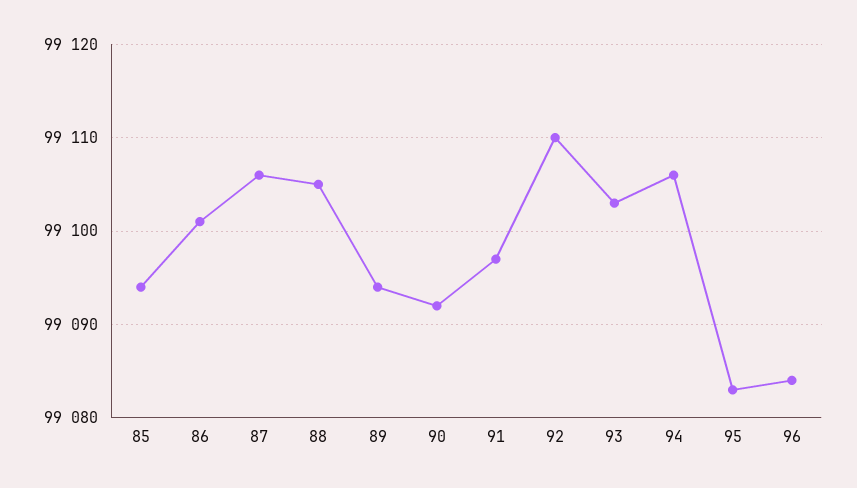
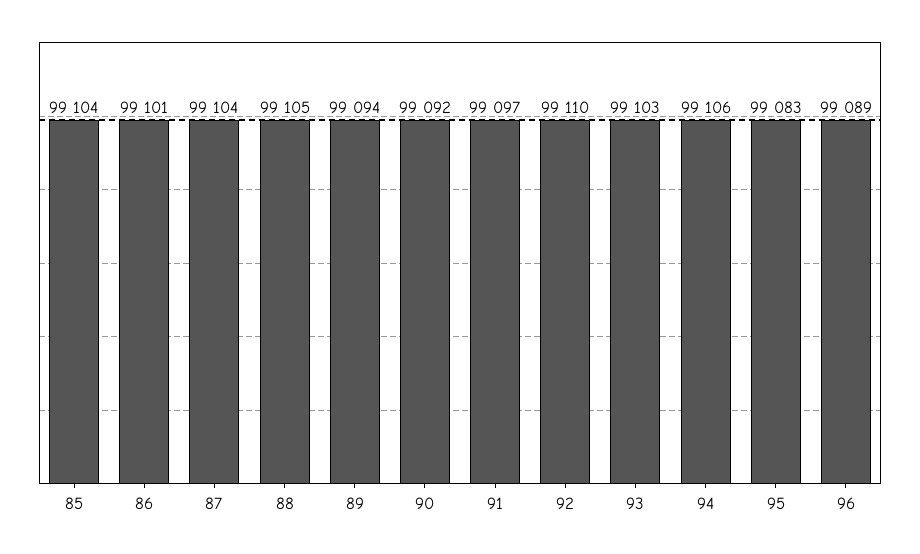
85: 99094 -> 99104
87: 99106 -> 99104
96: 99084 -> 99089

